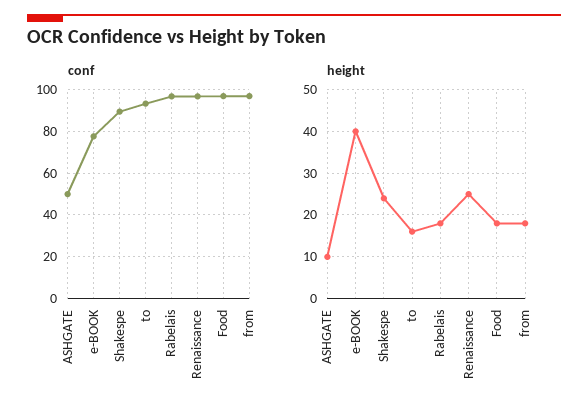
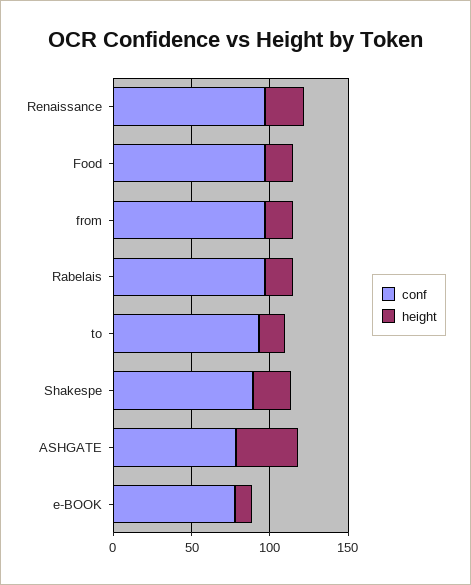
conf, ASHGATE: 50 -> 80
height, ASHGATE: 10 -> 40
height, e-BOOK: 40 -> 10

